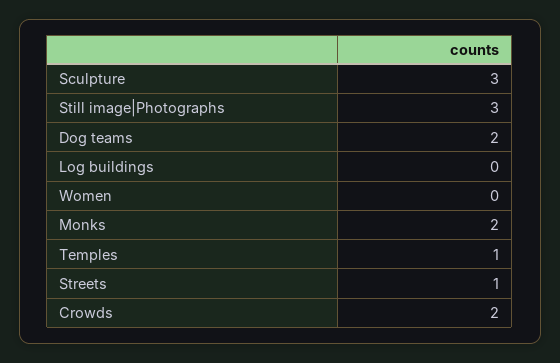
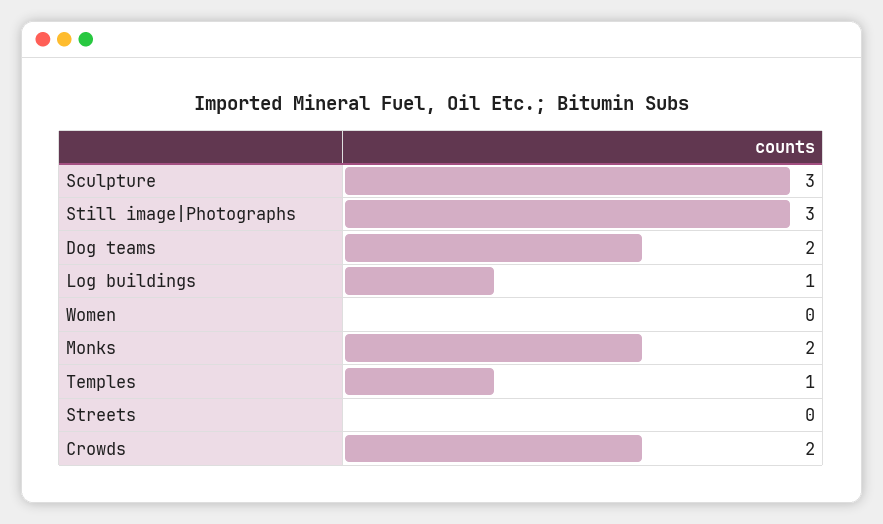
Log buildings: 0 -> 1
Streets: 1 -> 0

